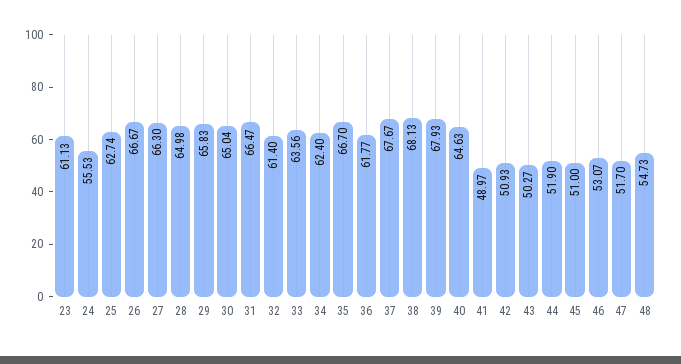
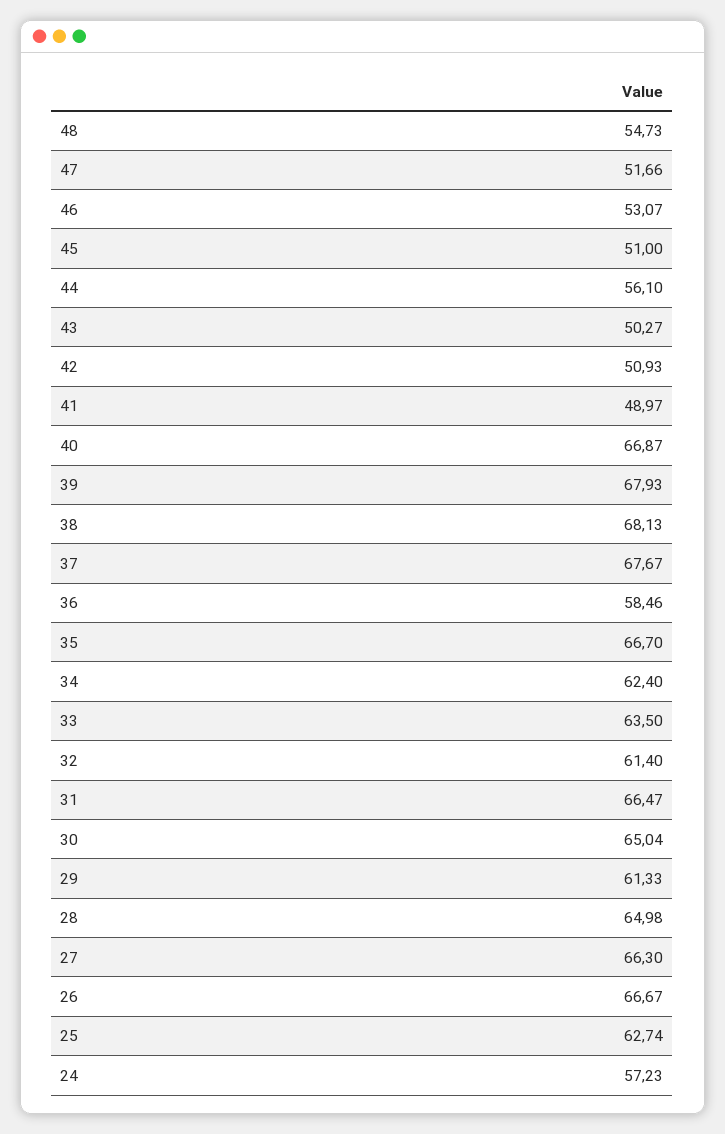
23: 61.13 -> none
24: 55.53 -> 57.23
29: 65.83 -> 61.33
33: 63.56 -> 63.5
36: 61.77 -> 58.46
40: 64.63 -> 66.87
44: 51.9 -> 56.1
47: 51.7 -> 51.66

